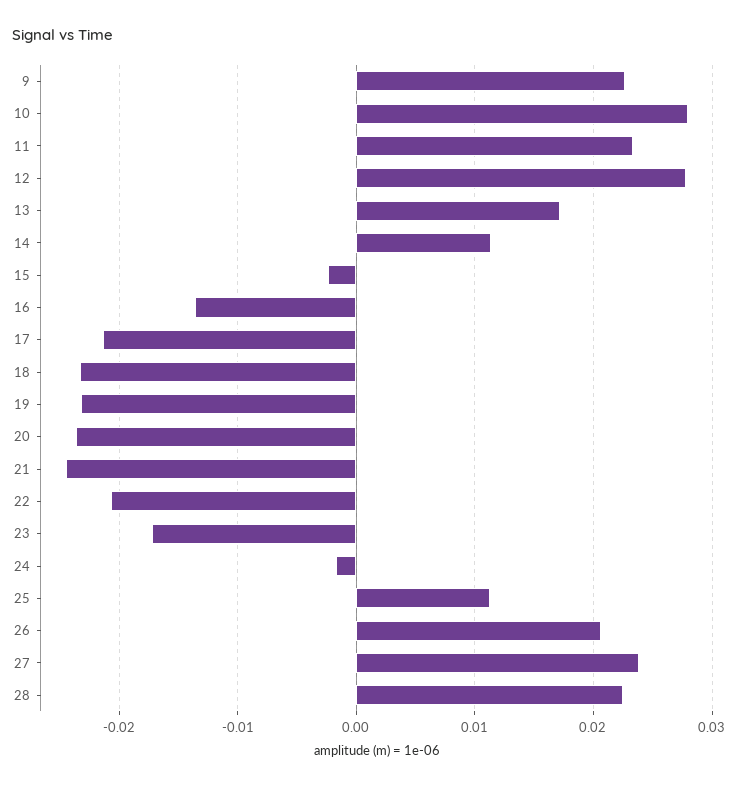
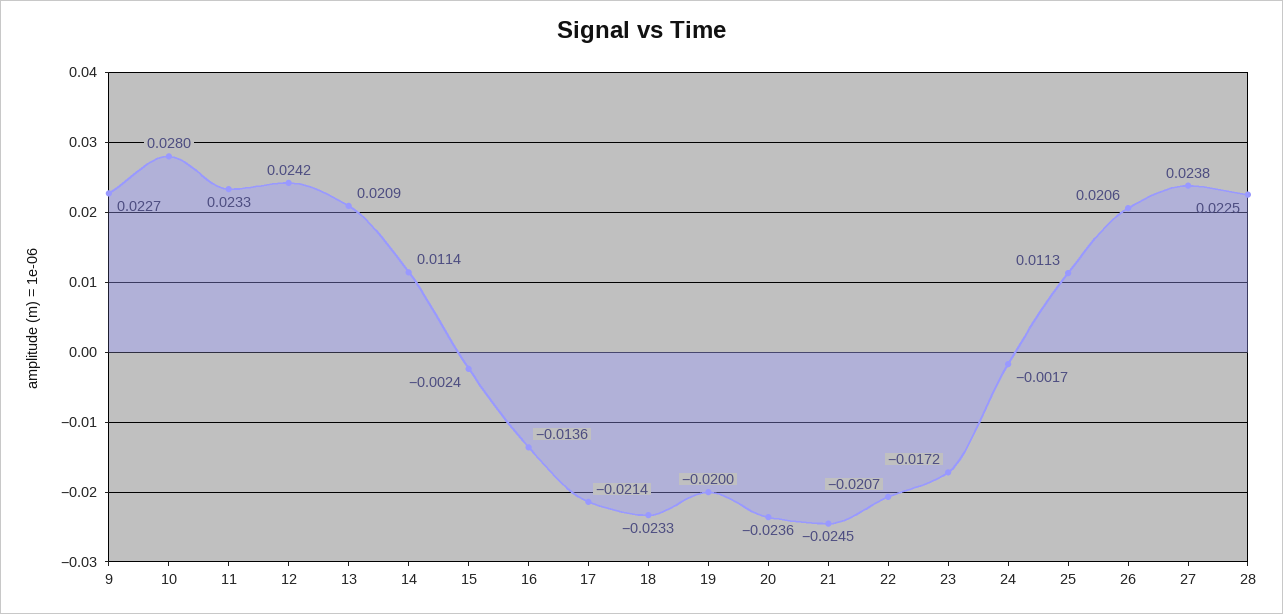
12: 0.028 -> 0.0242
13: 0.017 -> 0.0209
19: -0.023 -> -0.02

